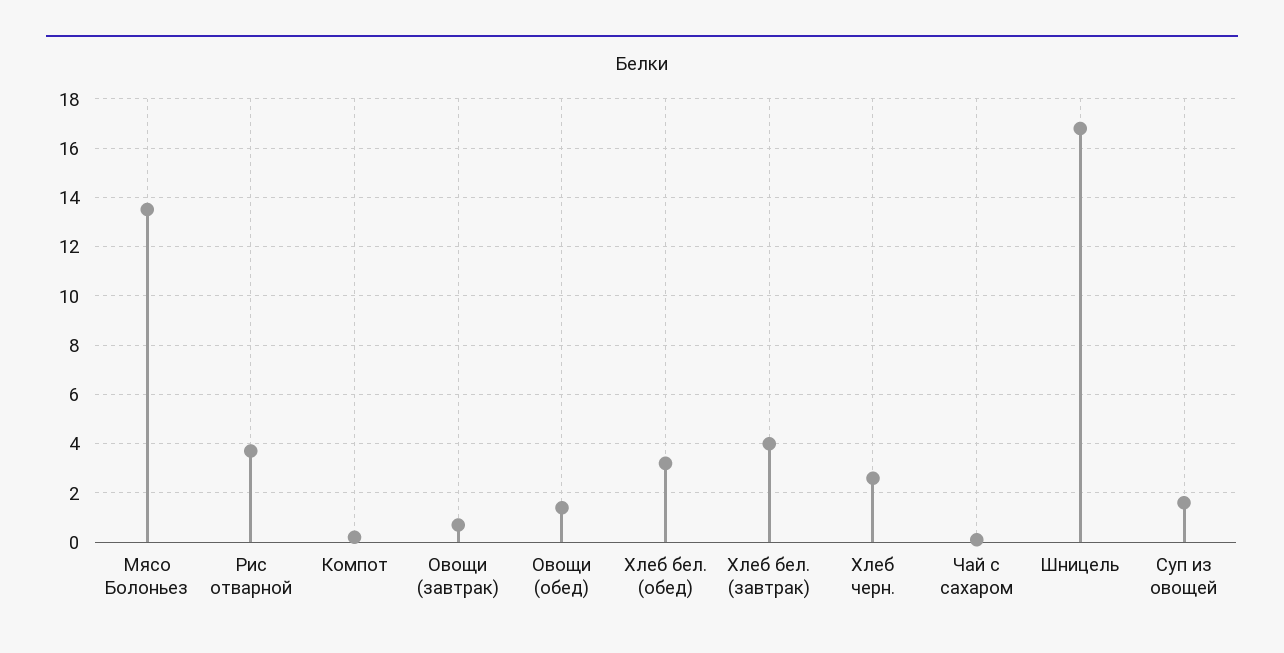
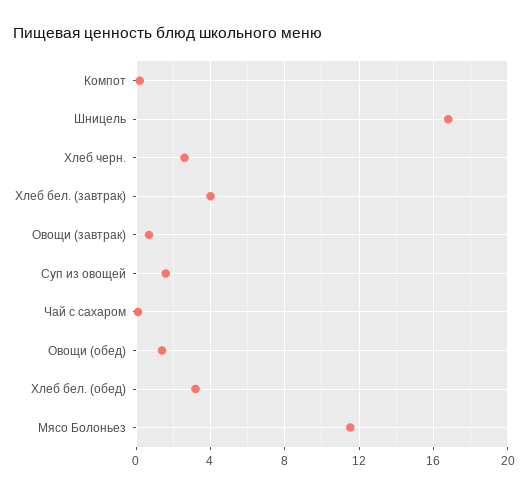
Мясо Болоньез: 13.5 -> 11.5
Рис отварной: 3.75 -> none

